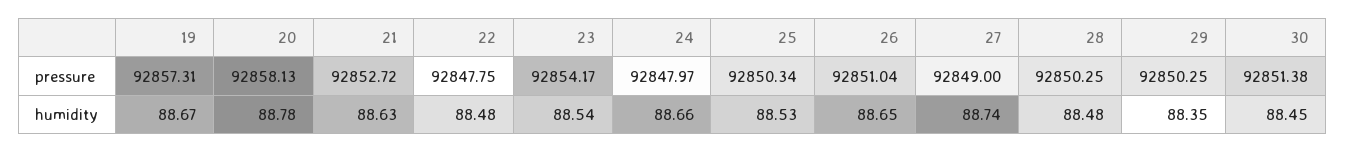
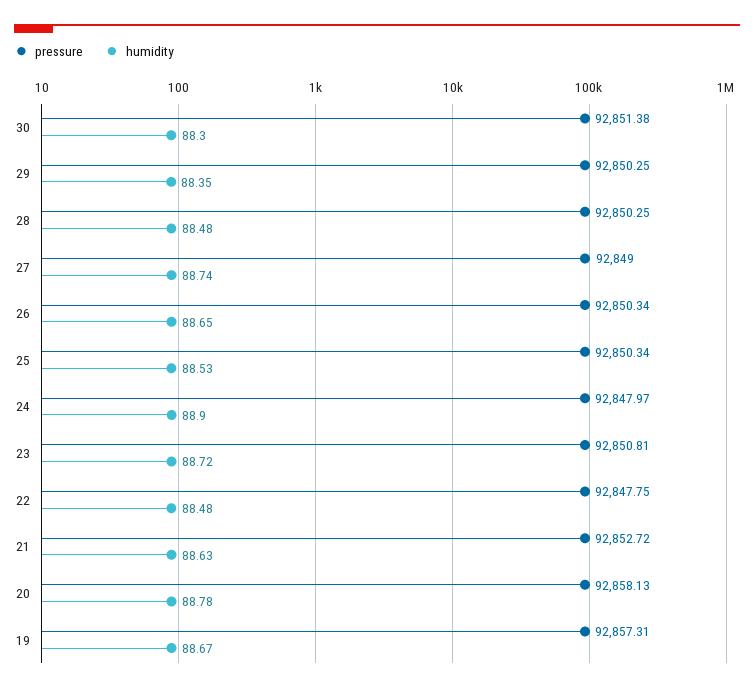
pressure, 23: 92854.17 -> 92850.81
pressure, 26: 92851.04 -> 92850.34
humidity, 23: 88.54 -> 88.72
humidity, 24: 88.66 -> 88.9
humidity, 30: 88.45 -> 88.3

